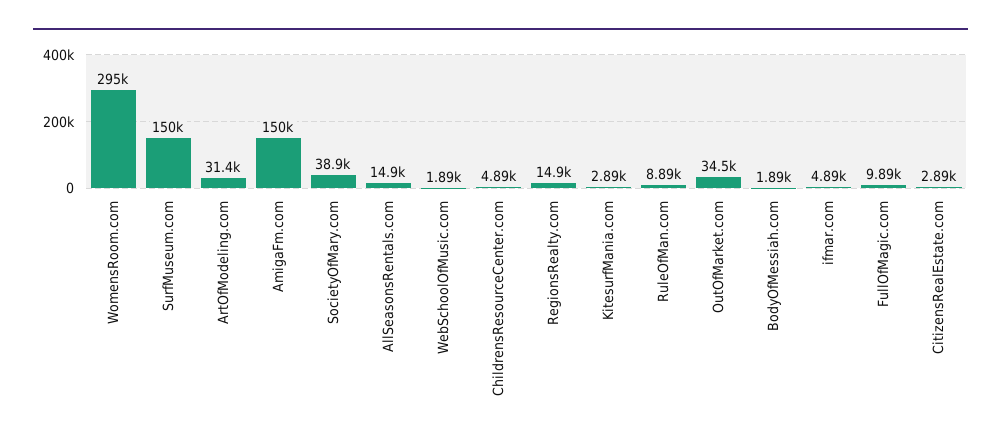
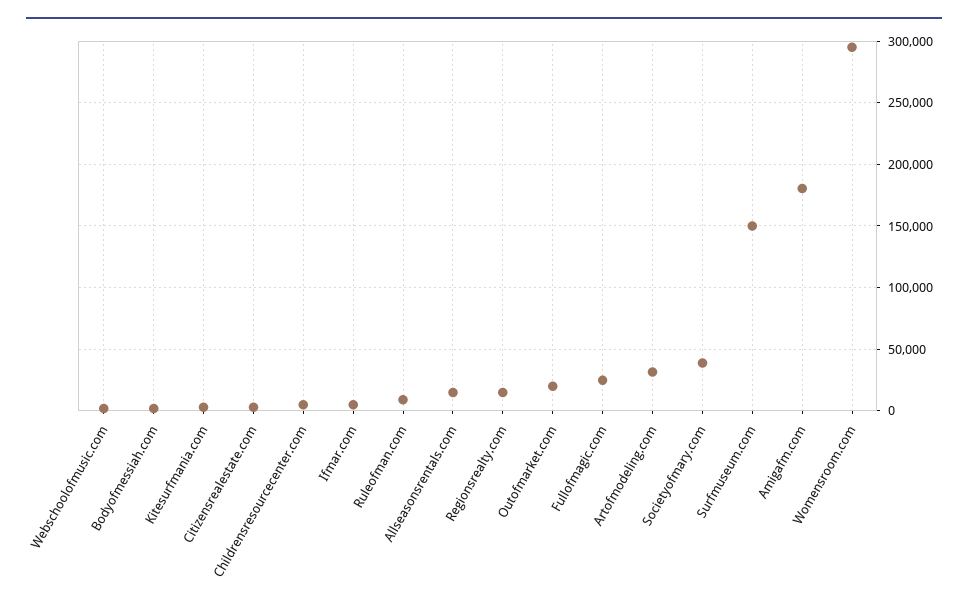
AmigaFm.com: 150000 -> 180000
OutOfMarket.com: 34500 -> 20000
FullOfMagic.com: 9890 -> 25000

